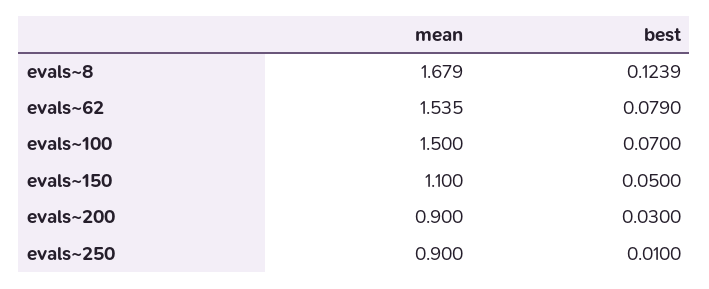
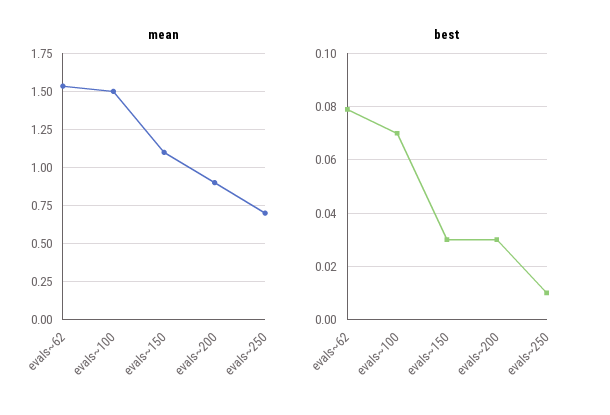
mean, evals~8: 1.679 -> none
best, evals~8: 0.1239 -> none
best, evals~150: 0.05 -> 0.03
mean, evals~250: 0.9 -> 0.7

